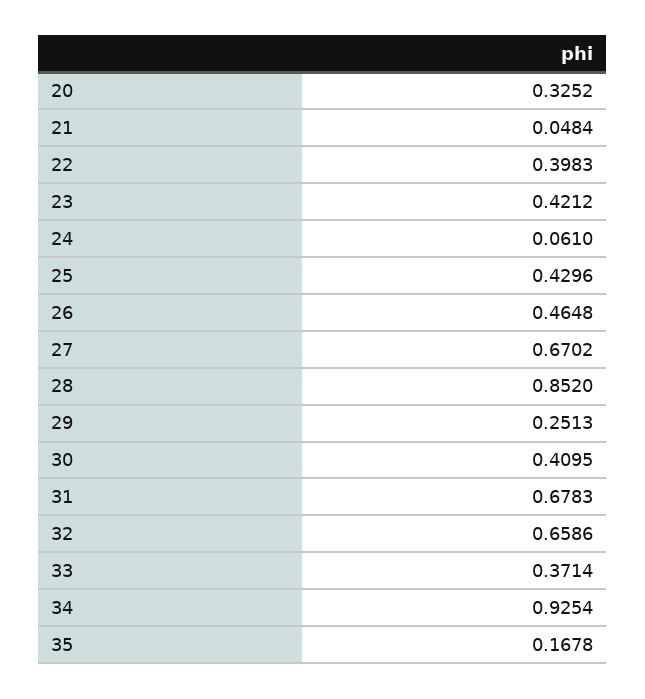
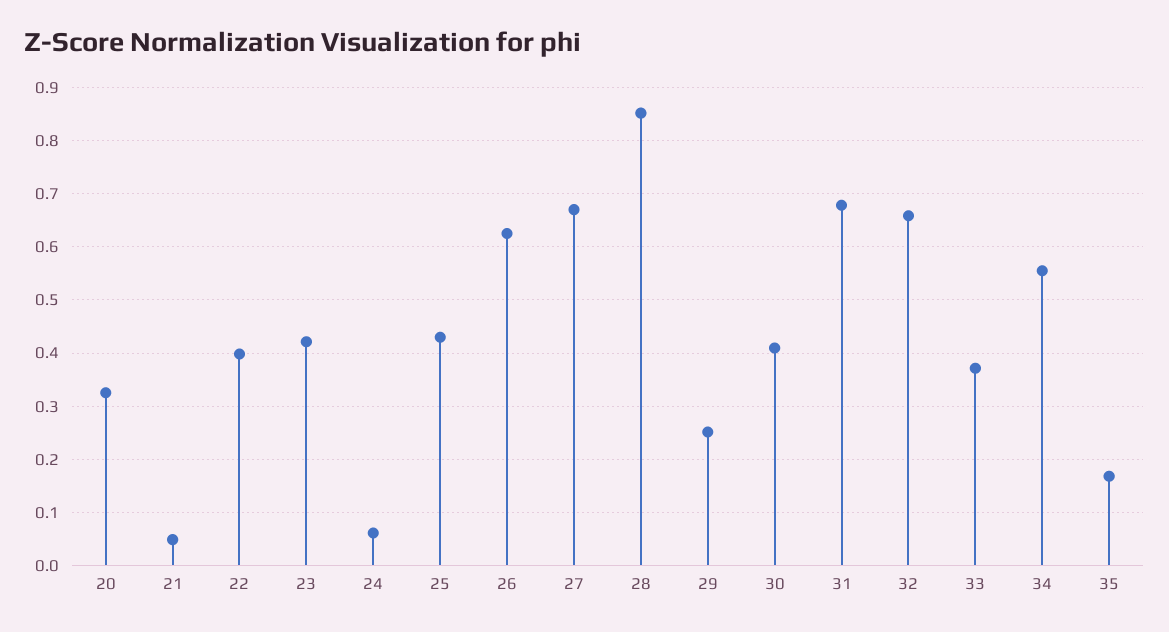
26: 0.4648 -> 0.62
34: 0.9254 -> 0.56

